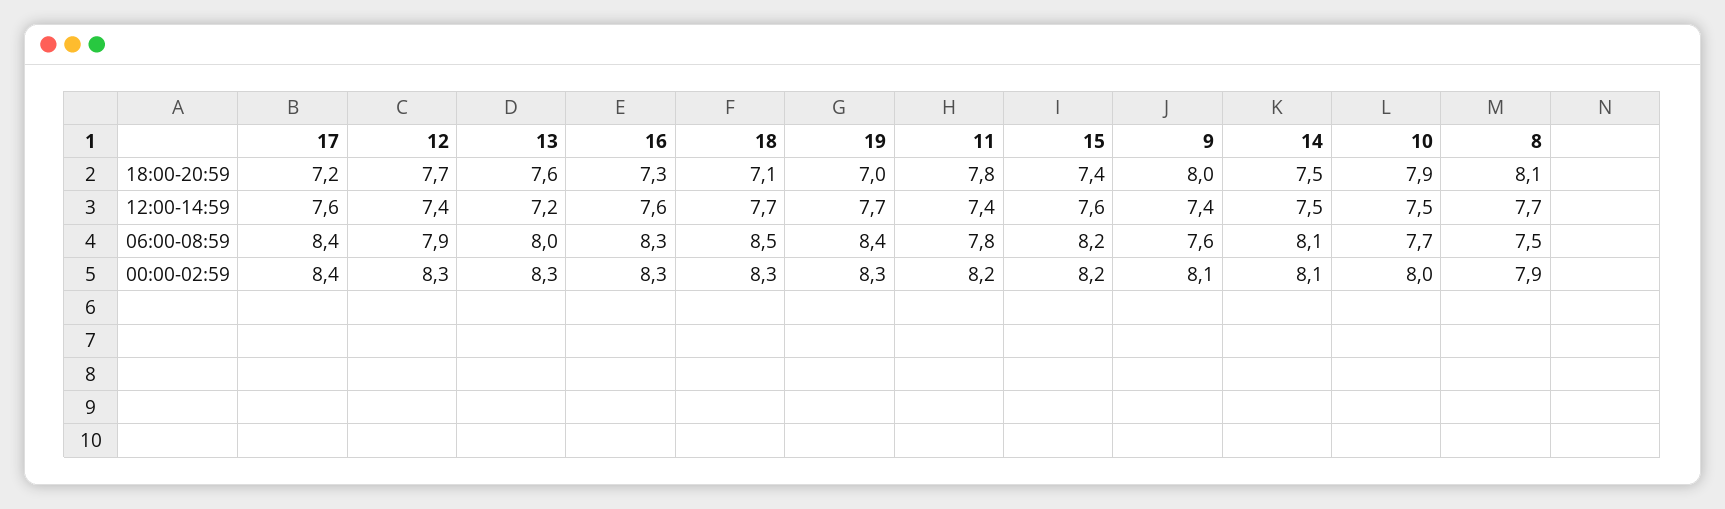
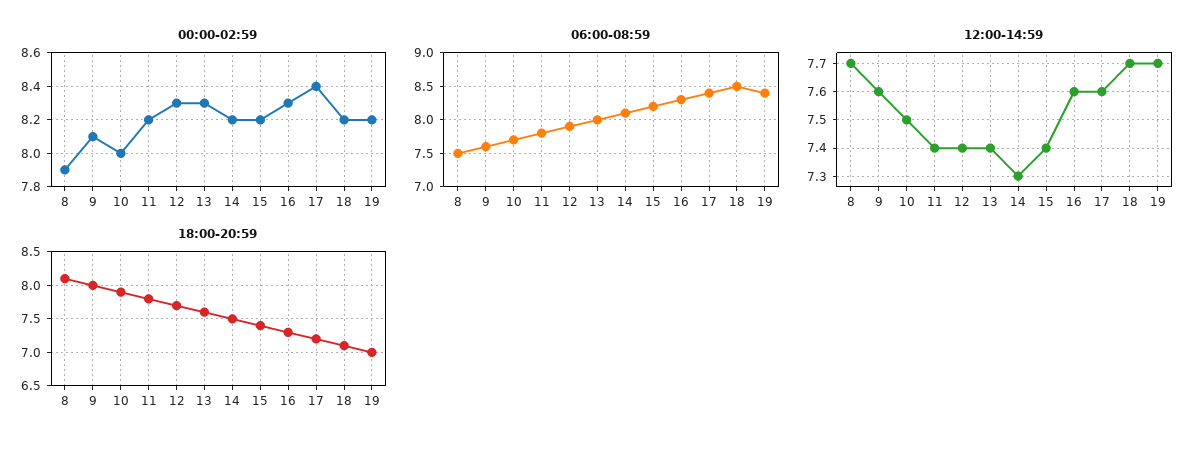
12:00-14:59, 13: 7.2 -> 7.4
12:00-14:59, 15: 7.6 -> 7.4
12:00-14:59, 9: 7.4 -> 7.6
12:00-14:59, 14: 7.5 -> 7.3
00:00-02:59, 18: 8.3 -> 8.2
00:00-02:59, 19: 8.3 -> 8.2
00:00-02:59, 14: 8.1 -> 8.2

